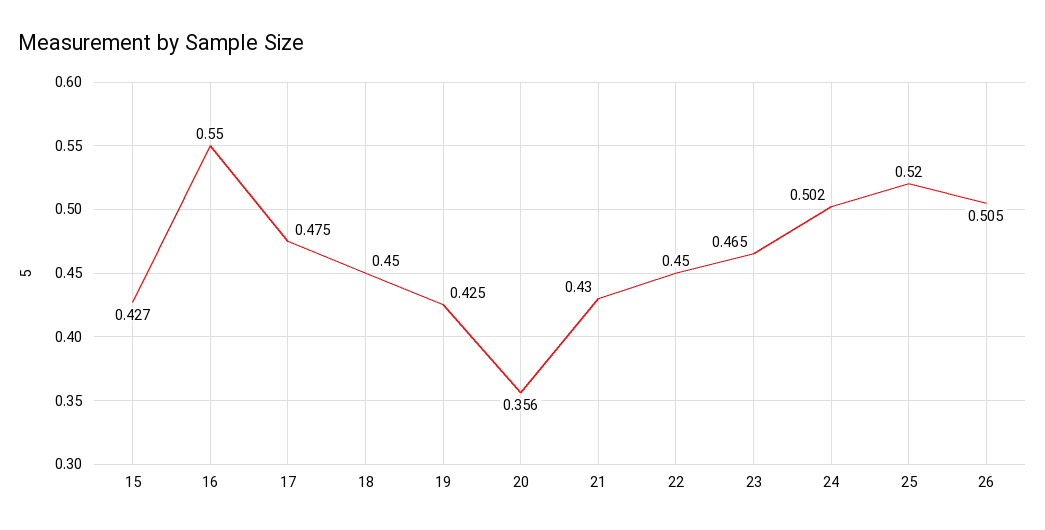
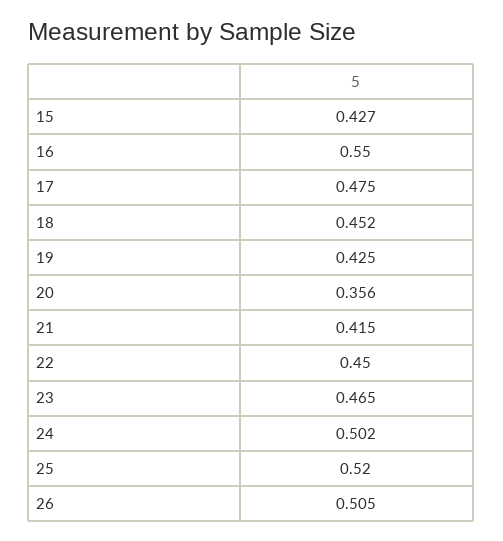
18: 0.45 -> 0.452
21: 0.43 -> 0.415

